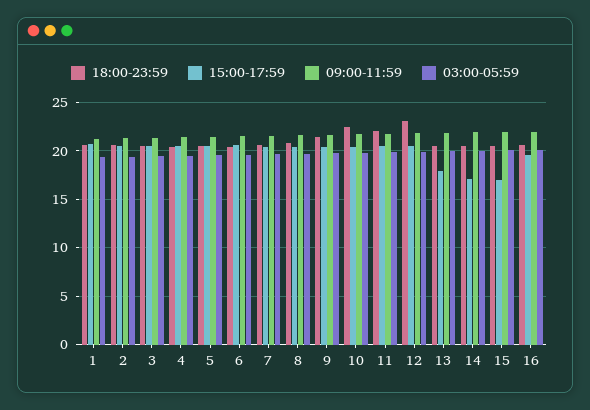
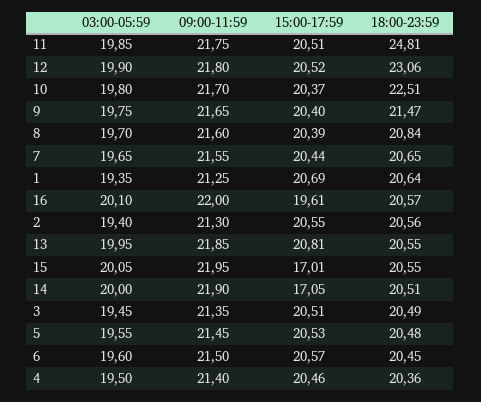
18:00-23:59, 11: 22 -> 24.81
15:00-17:59, 13: 18 -> 20.81

